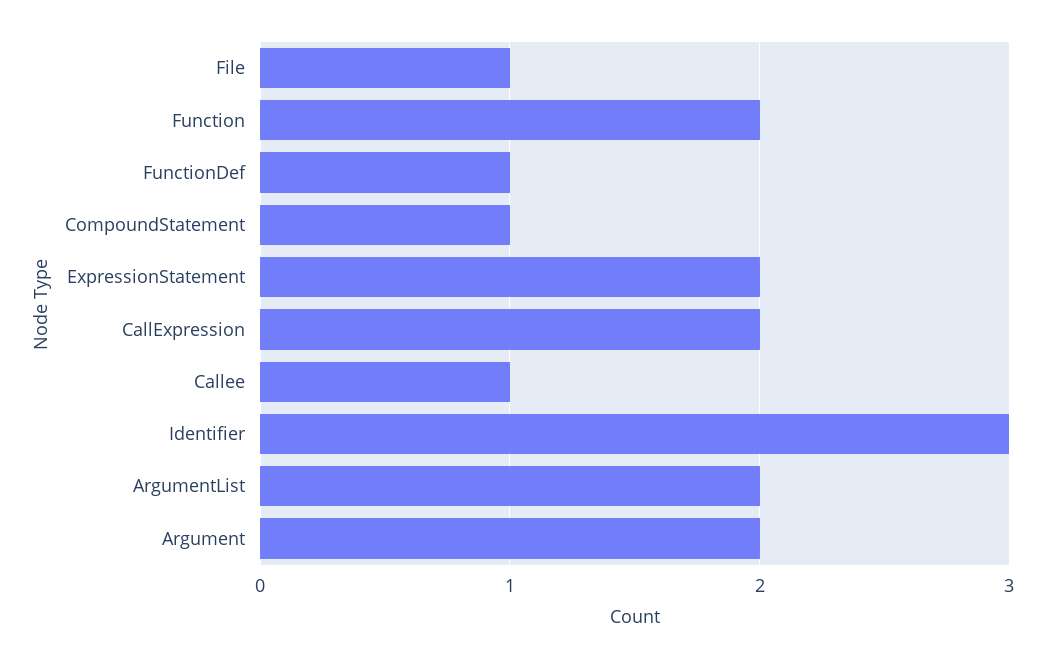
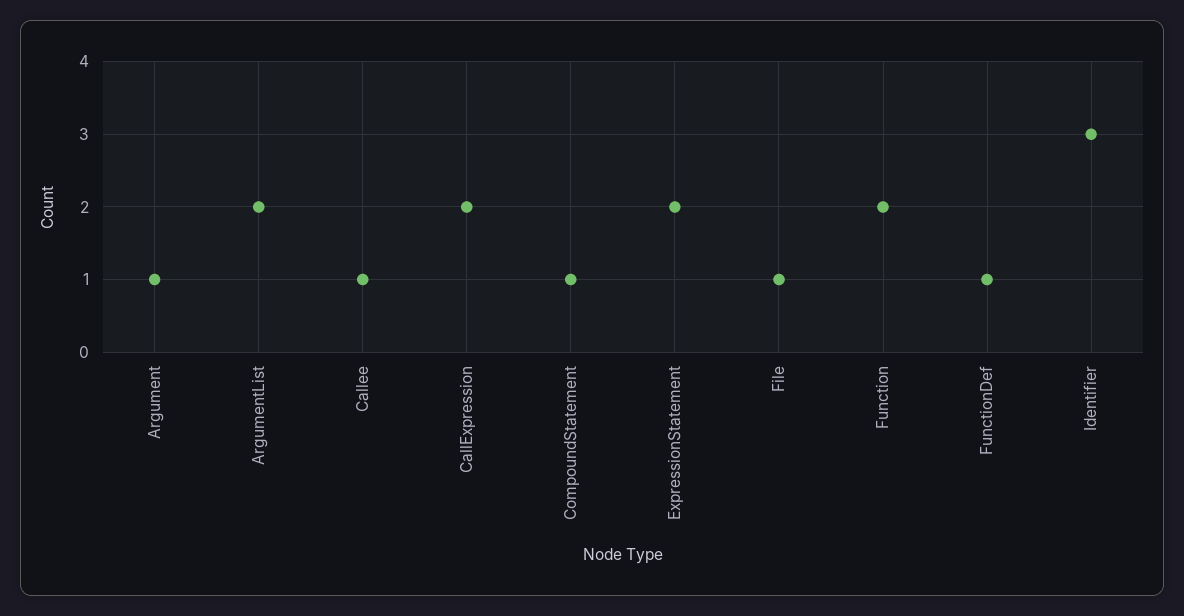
Argument: 2 -> 1

